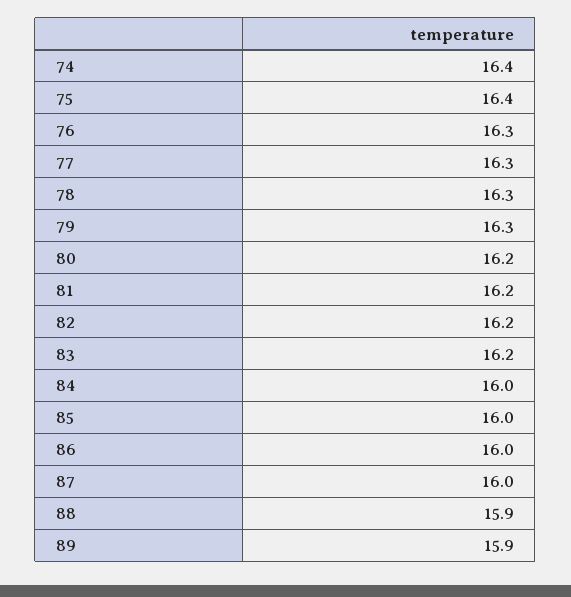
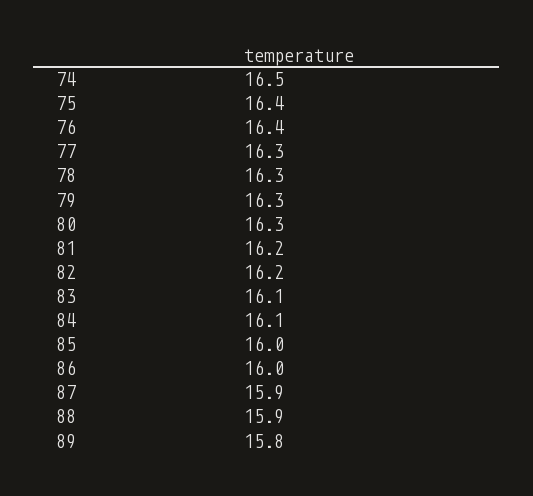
74: 16.4 -> 16.5
76: 16.3 -> 16.4
80: 16.2 -> 16.3
83: 16.2 -> 16.1
84: 16 -> 16.1
87: 16 -> 15.9
89: 15.9 -> 15.8

